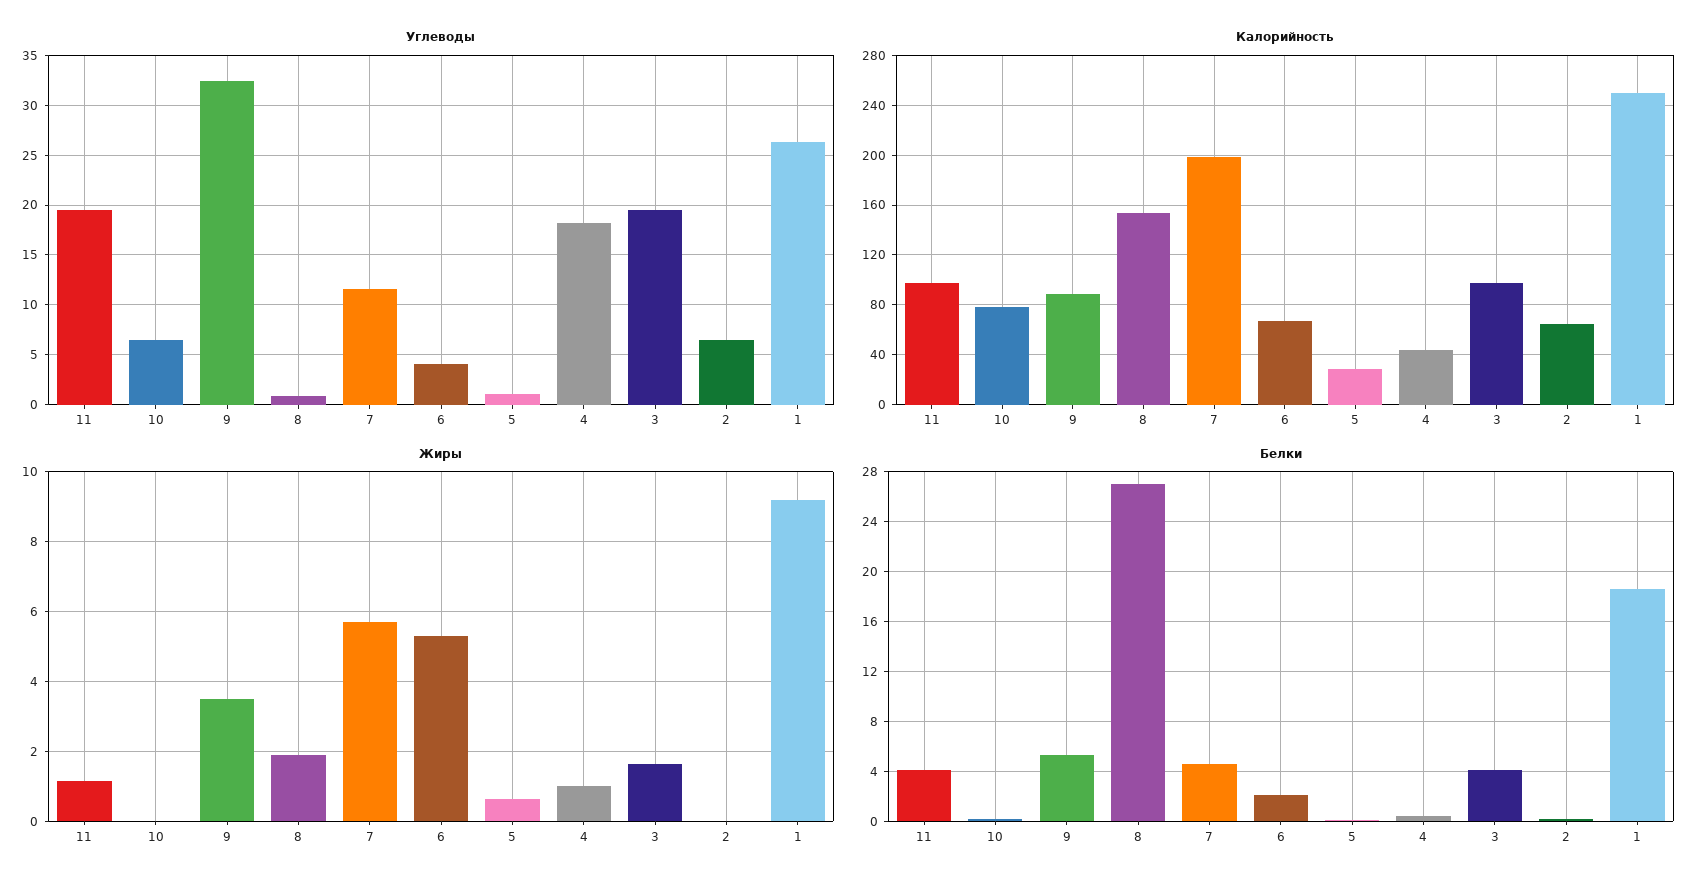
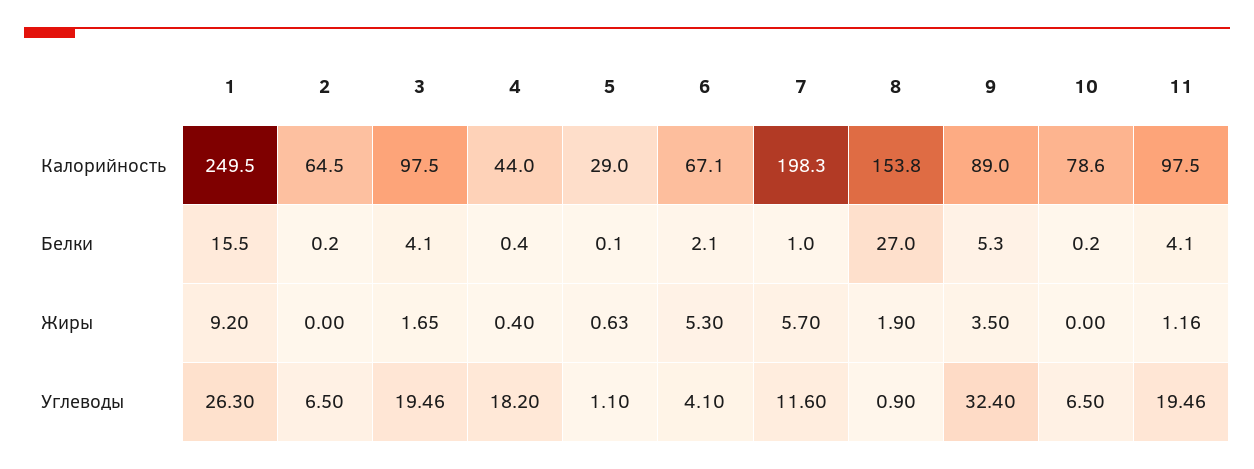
Жиры, 4: 1 -> 0.4
Белки, 7: 4.5 -> 1
Белки, 1: 18.5 -> 15.5

